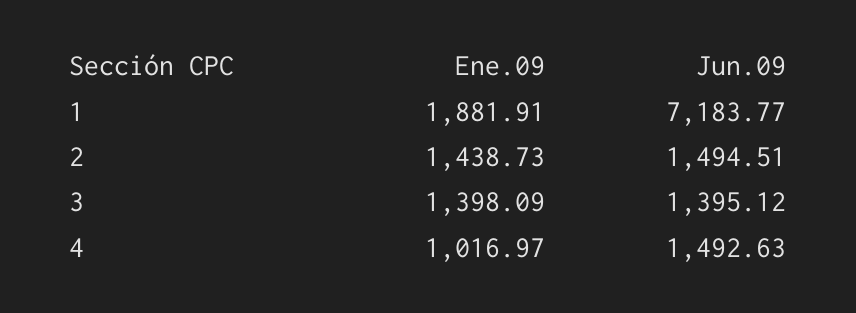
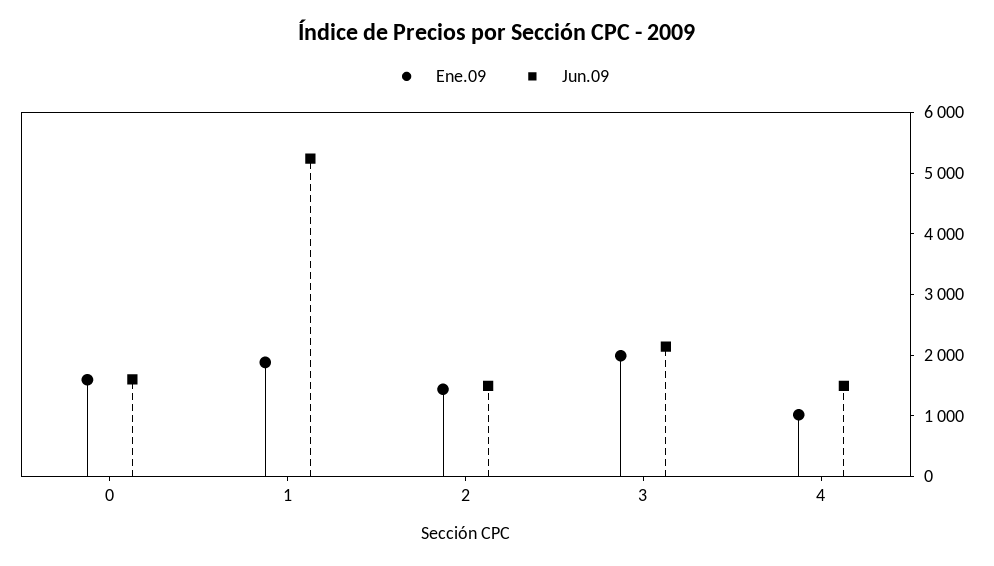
Jun.09, 1: 7183.77 -> 5200
Ene.09, 3: 1398.09 -> 2000
Jun.09, 3: 1395.12 -> 2200
Ene.09, 0: none -> 1600
Jun.09, 0: none -> 1600

